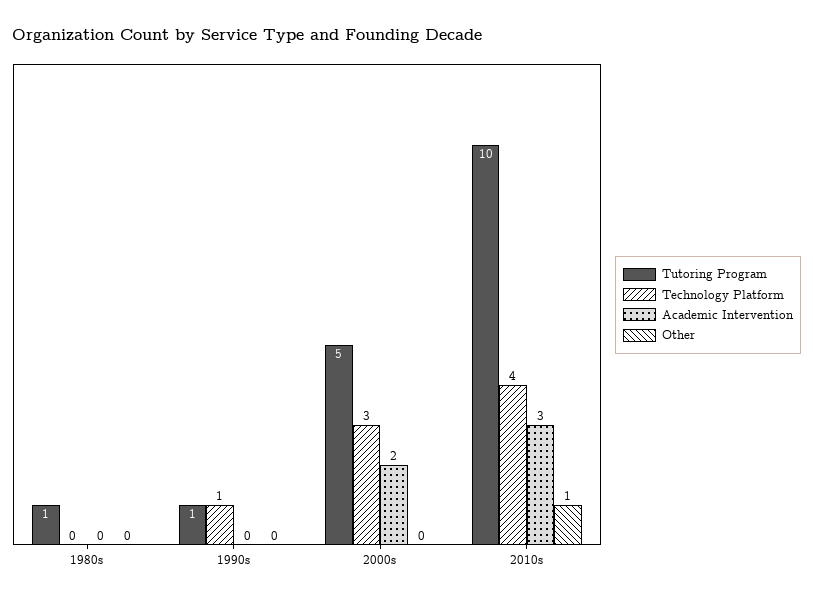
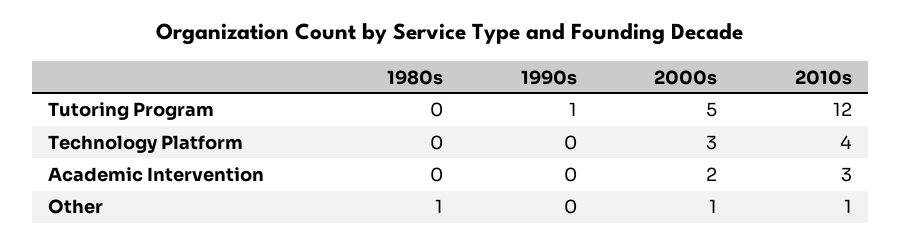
Tutoring Program, 1980s: 1 -> 0
Other, 1980s: 0 -> 1
Technology Platform, 1990s: 1 -> 0
Other, 2000s: 0 -> 1
Tutoring Program, 2010s: 10 -> 12

